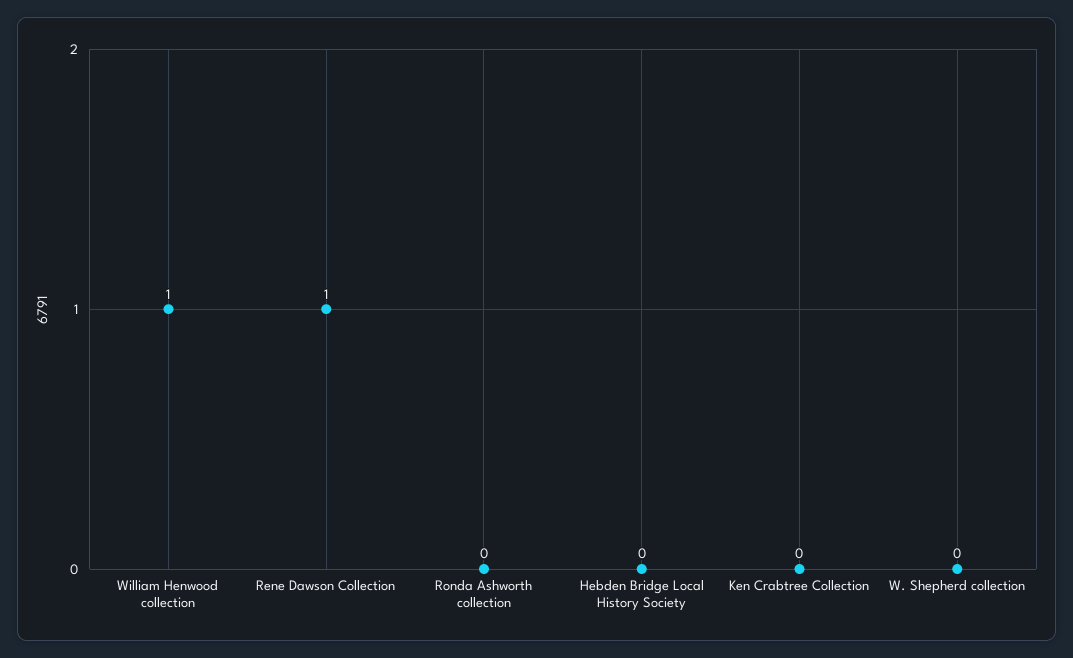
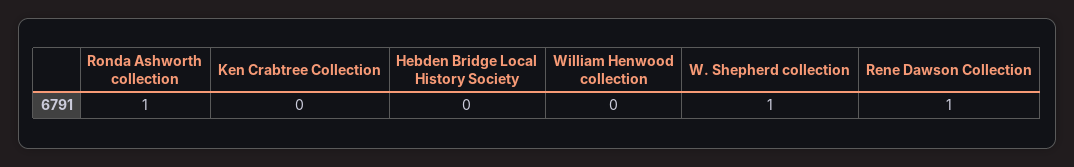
William Henwood collection: 1 -> 0
Ronda Ashworth collection: 0 -> 1
W. Shepherd collection: 0 -> 1

